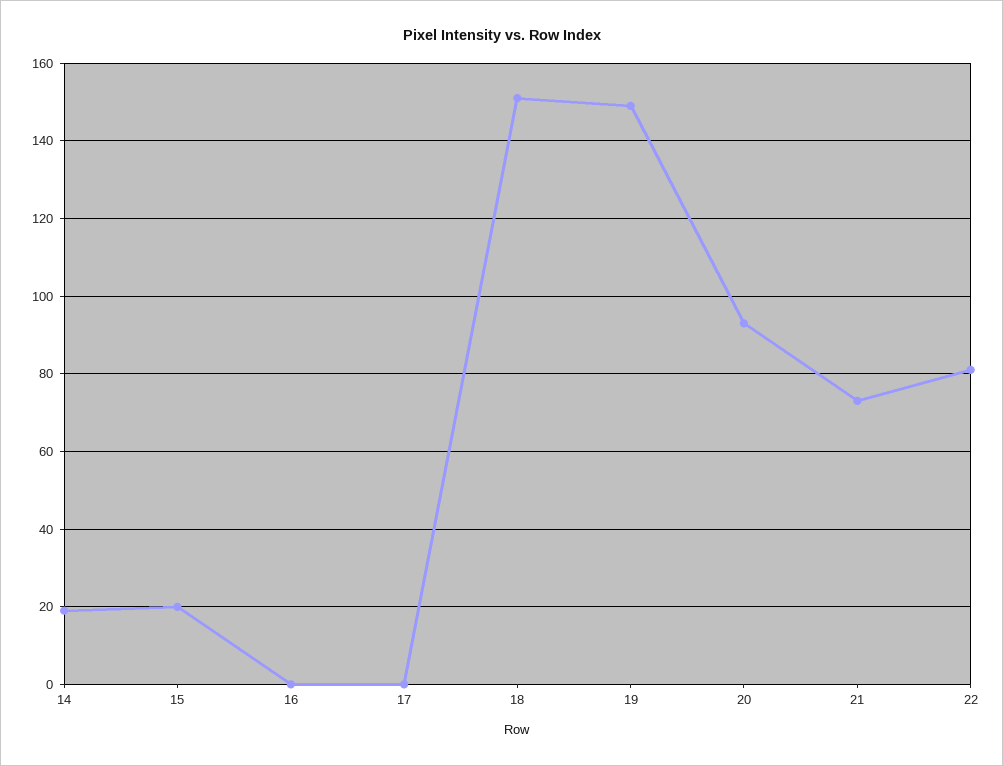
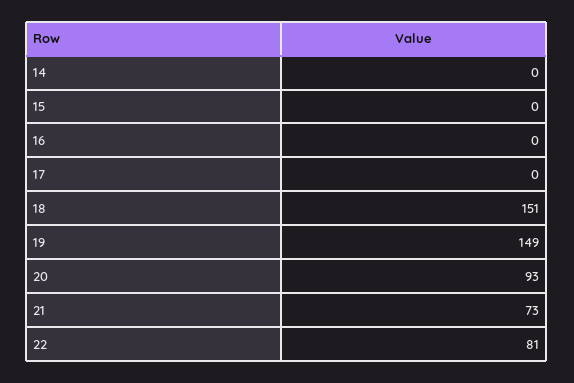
14: 20 -> 0
15: 20 -> 0

